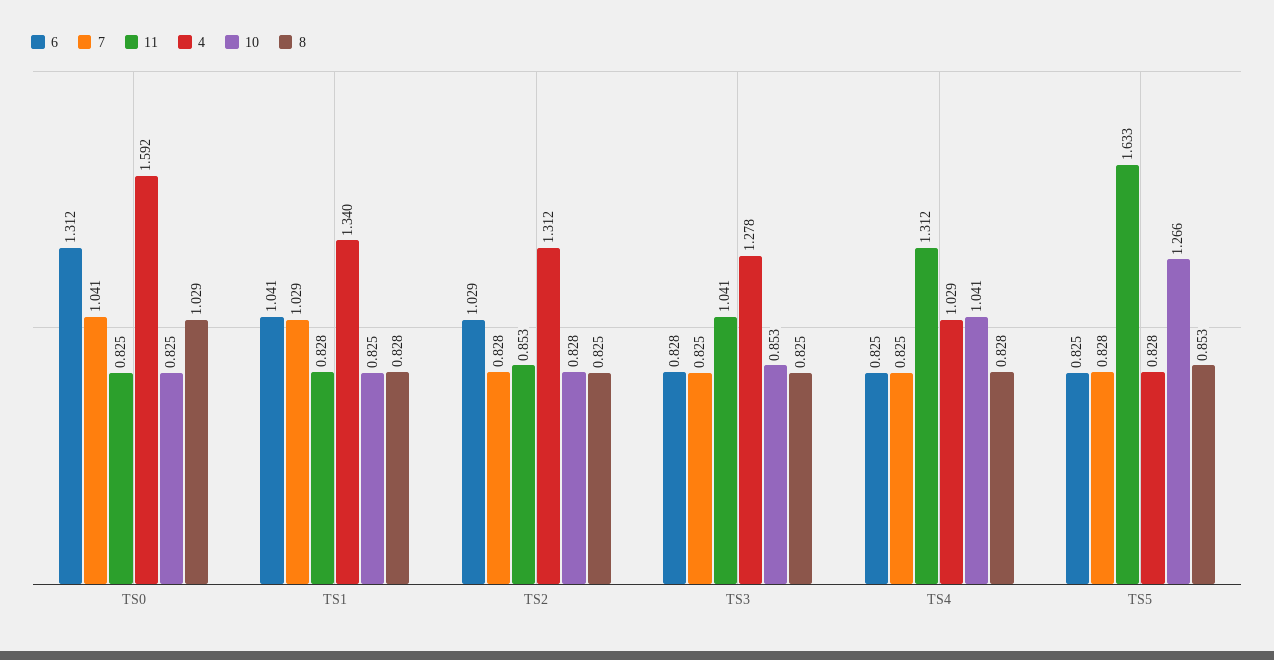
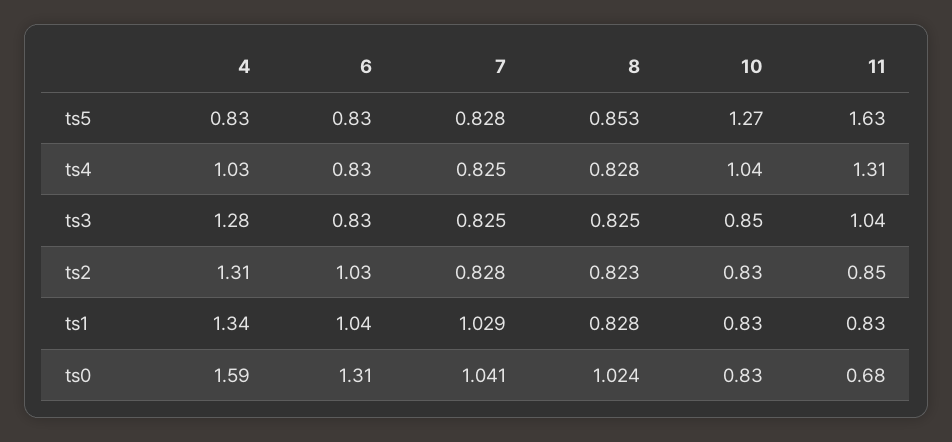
11, TS0: 0.825 -> 0.68
8, TS0: 1.029 -> 1.024
8, TS2: 0.825 -> 0.823

